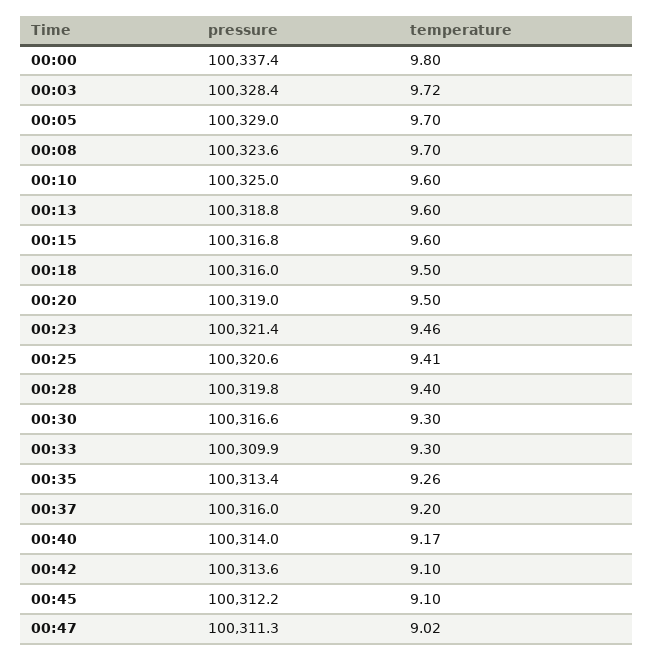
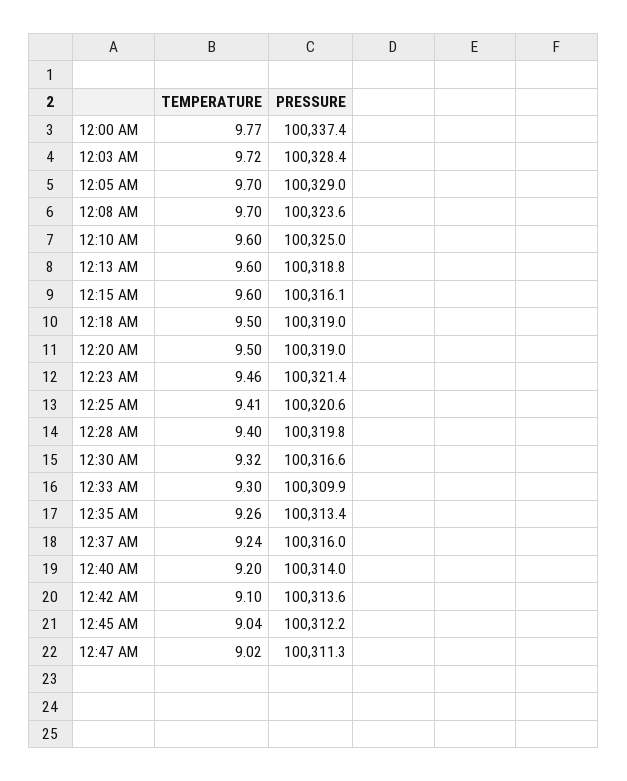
temperature, 00:00: 9.8 -> 9.77
pressure, 00:15: 100316.8 -> 100316.1
pressure, 00:18: 100316 -> 100319
temperature, 00:30: 9.3 -> 9.32
temperature, 00:37: 9.2 -> 9.24
temperature, 00:40: 9.17 -> 9.2
temperature, 00:45: 9.1 -> 9.04

